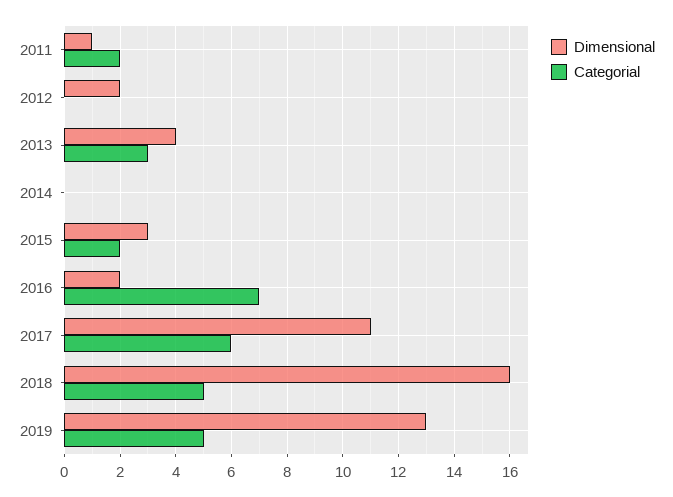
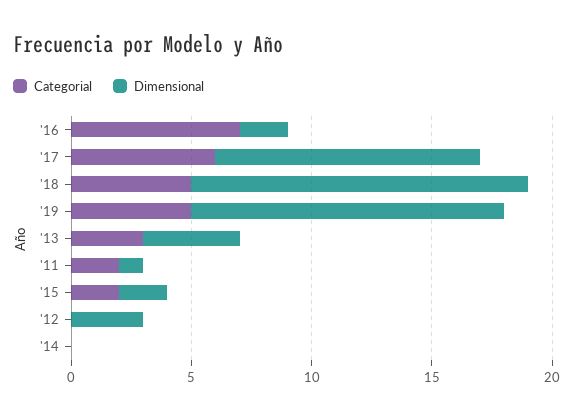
Dimensional, 2012: 2 -> 3
Dimensional, 2015: 3 -> 2
Dimensional, 2018: 16 -> 14

